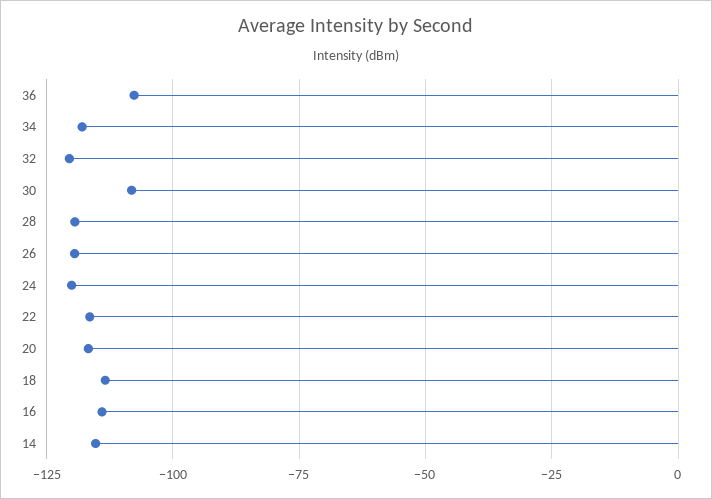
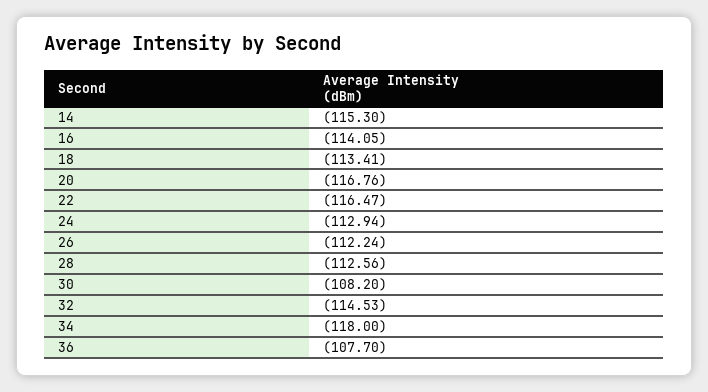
32: -120 -> -114.53
28: -120 -> -112.56
26: -120 -> -112.24
24: -120 -> -112.94

